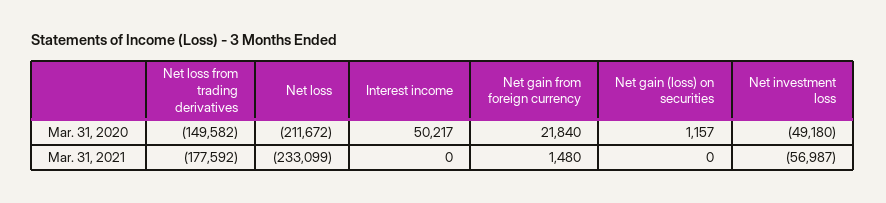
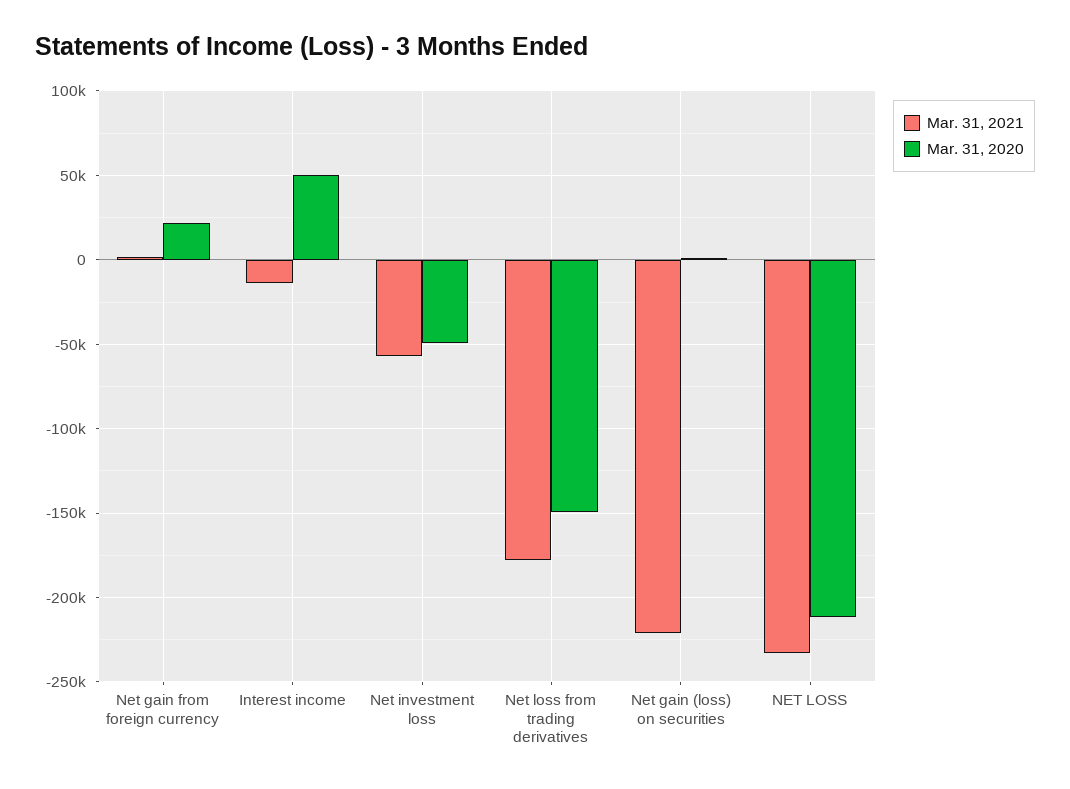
Mar. 31, 2021, Interest income: 0 -> -15000
Mar. 31, 2021, Net gain (loss) on securities: 0 -> -220000

